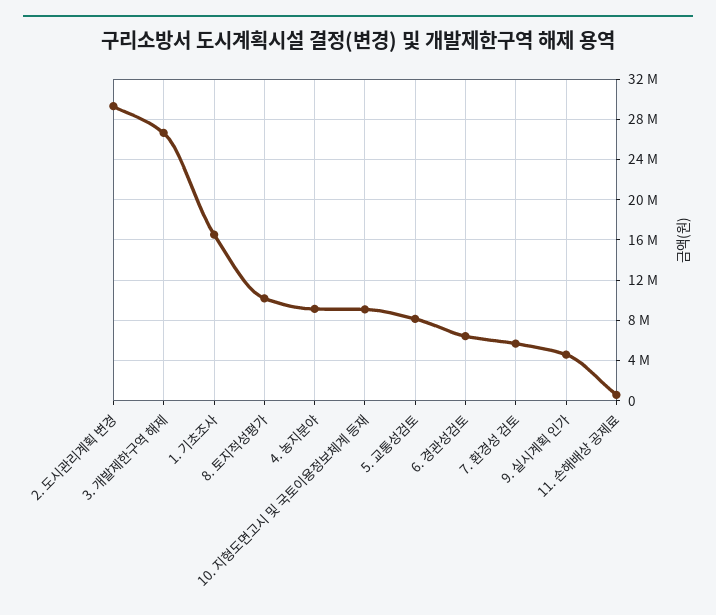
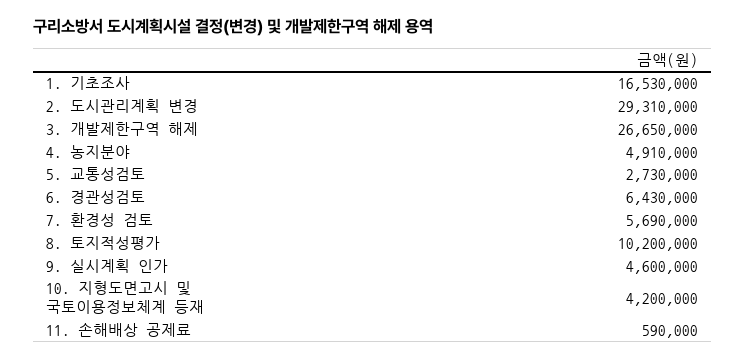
4. 농지분야: 9000000 -> 4910000
10. 지형도면고시 및 국토이용정보체계 등재: 9000000 -> 4200000
5. 교통성검토: 8000000 -> 2730000

